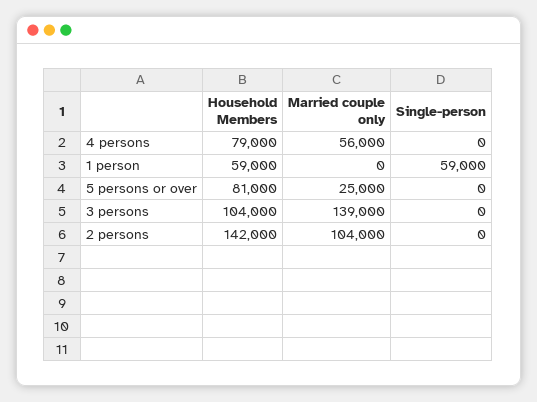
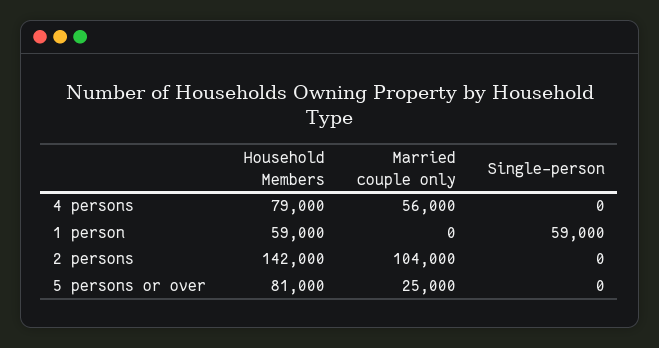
Household Members, 3 persons: 104000 -> none
Married couple only, 3 persons: 139000 -> none
Single-person, 3 persons: 0 -> none

